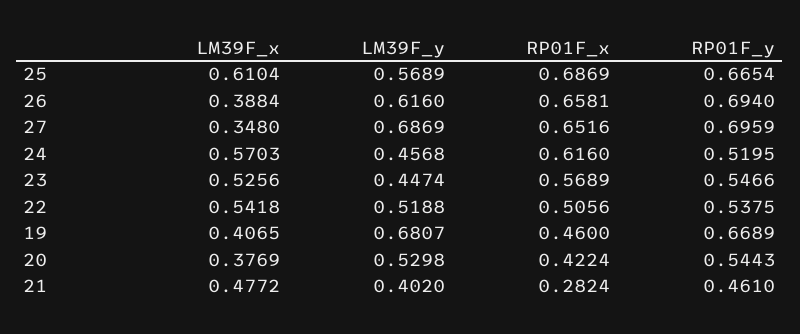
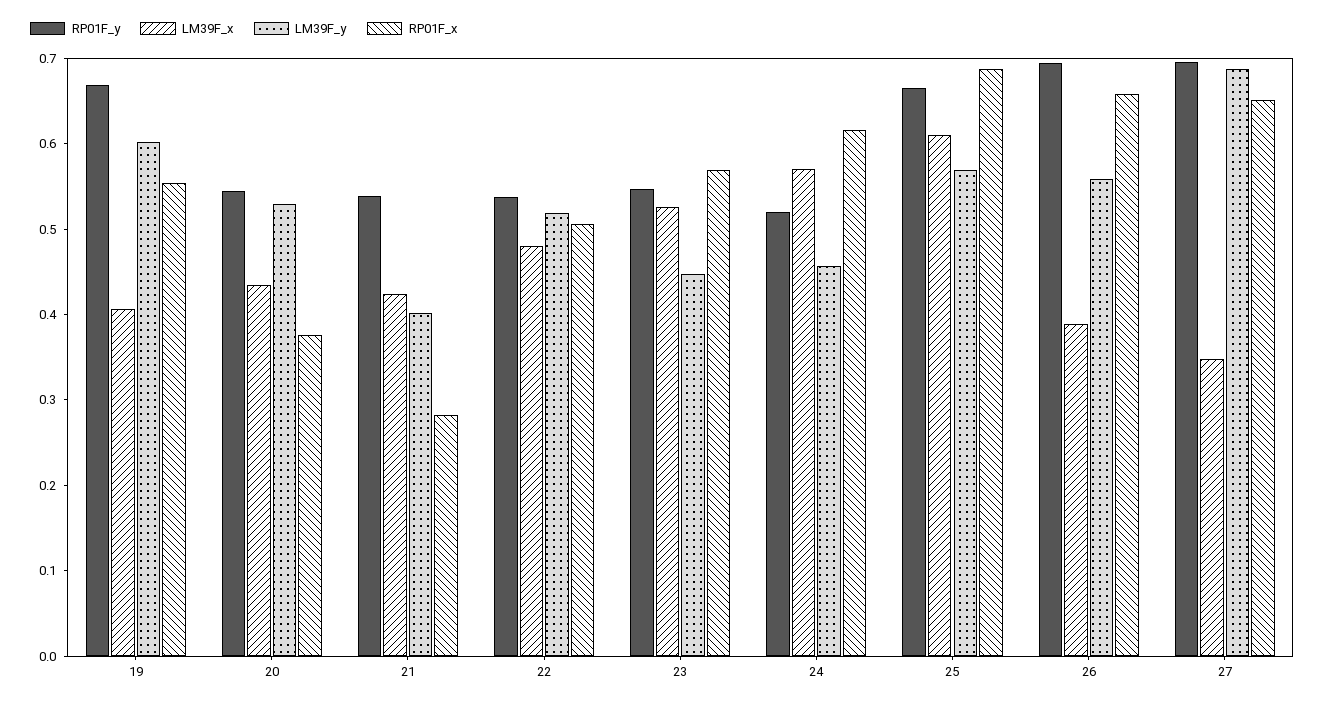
LM39F_y, 26: 0.616 -> 0.56
LM39F_x, 22: 0.5418 -> 0.48
LM39F_y, 19: 0.6807 -> 0.6
RP01F_x, 19: 0.46 -> 0.56
LM39F_x, 20: 0.3769 -> 0.44
RP01F_x, 20: 0.4224 -> 0.38
LM39F_x, 21: 0.4772 -> 0.42
RP01F_y, 21: 0.461 -> 0.54

